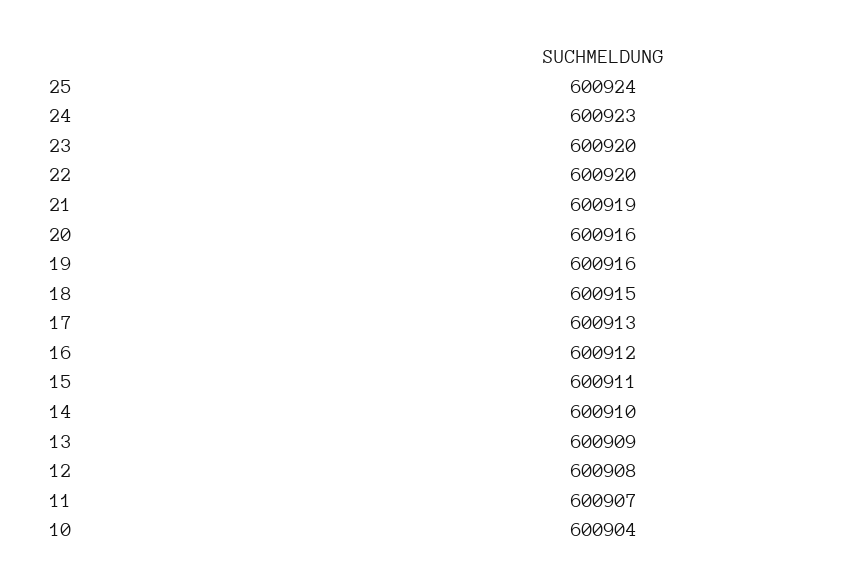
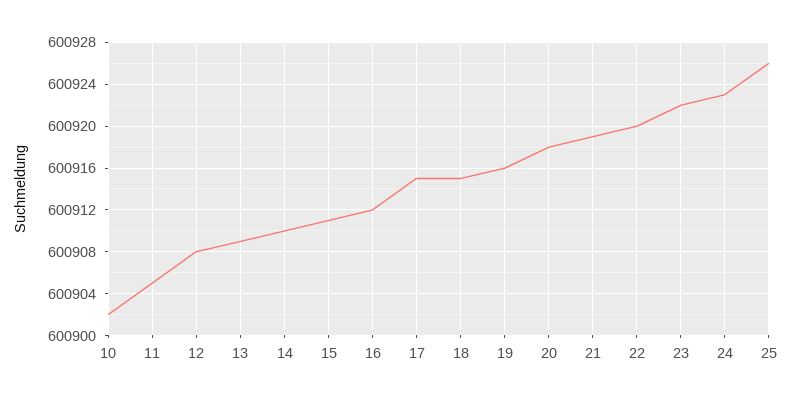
25: 600924 -> 600926
23: 600920 -> 600922
20: 600916 -> 600918
17: 600913 -> 600915
11: 600907 -> 600905
10: 600904 -> 600902

